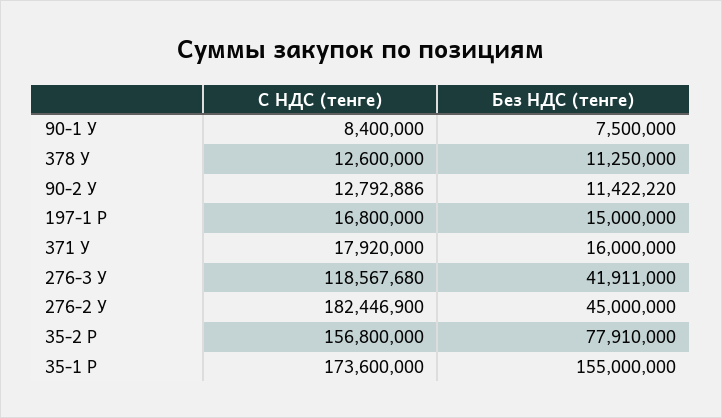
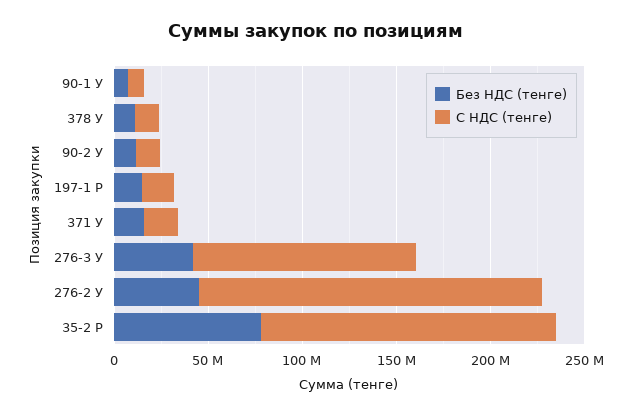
С НДС (тенге), 35-1 Р: 173600000 -> none
Без НДС (тенге), 35-1 Р: 155000000 -> none

